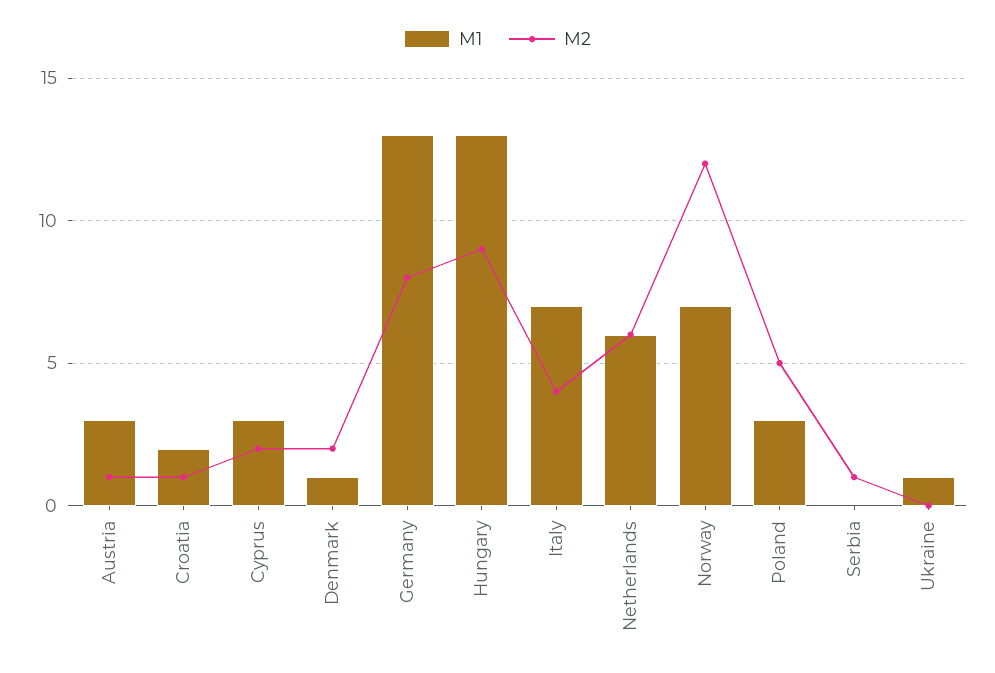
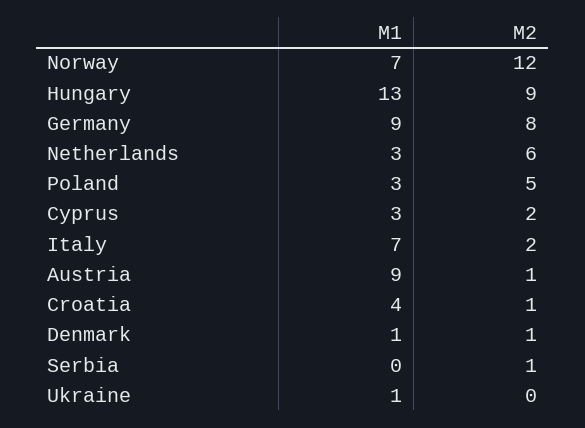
M1, Austria: 3 -> 9
M1, Croatia: 2 -> 4
M2, Denmark: 2 -> 1
M1, Germany: 13 -> 9
M2, Italy: 4 -> 2
M1, Netherlands: 6 -> 3

